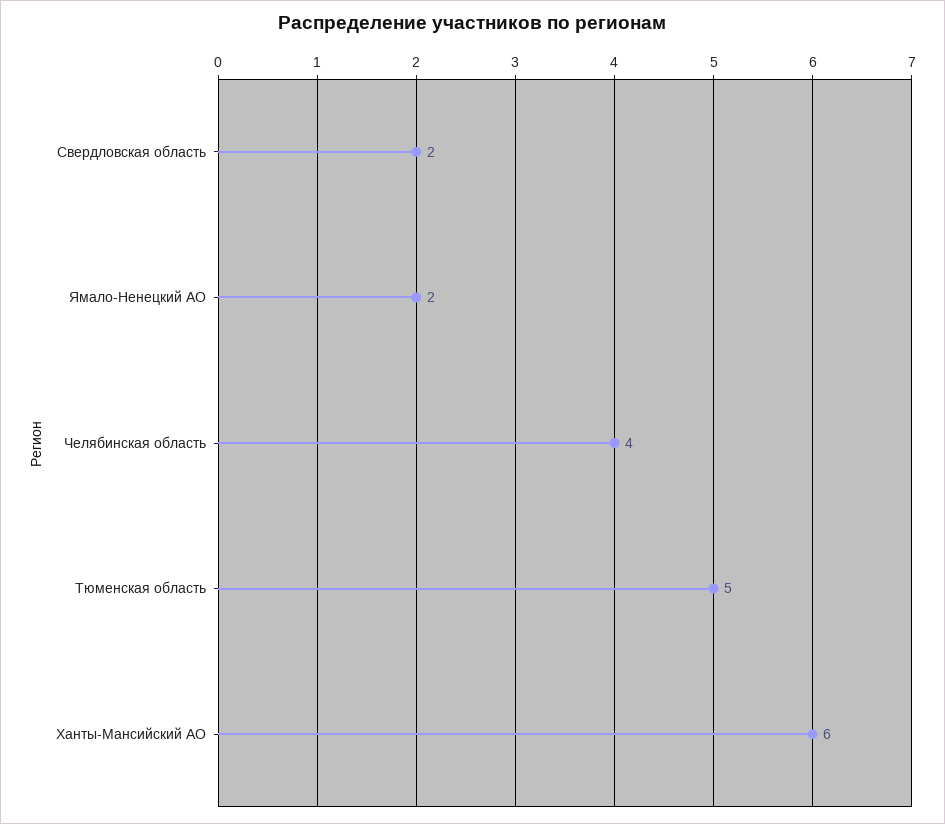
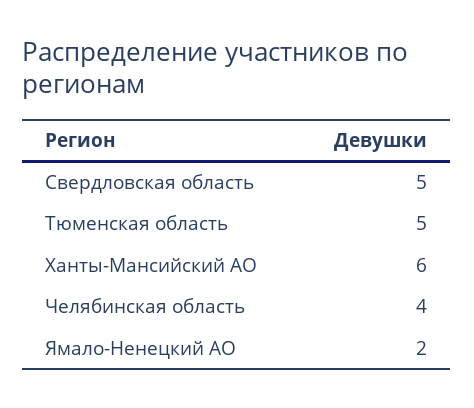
Свердловская область: 2 -> 5

